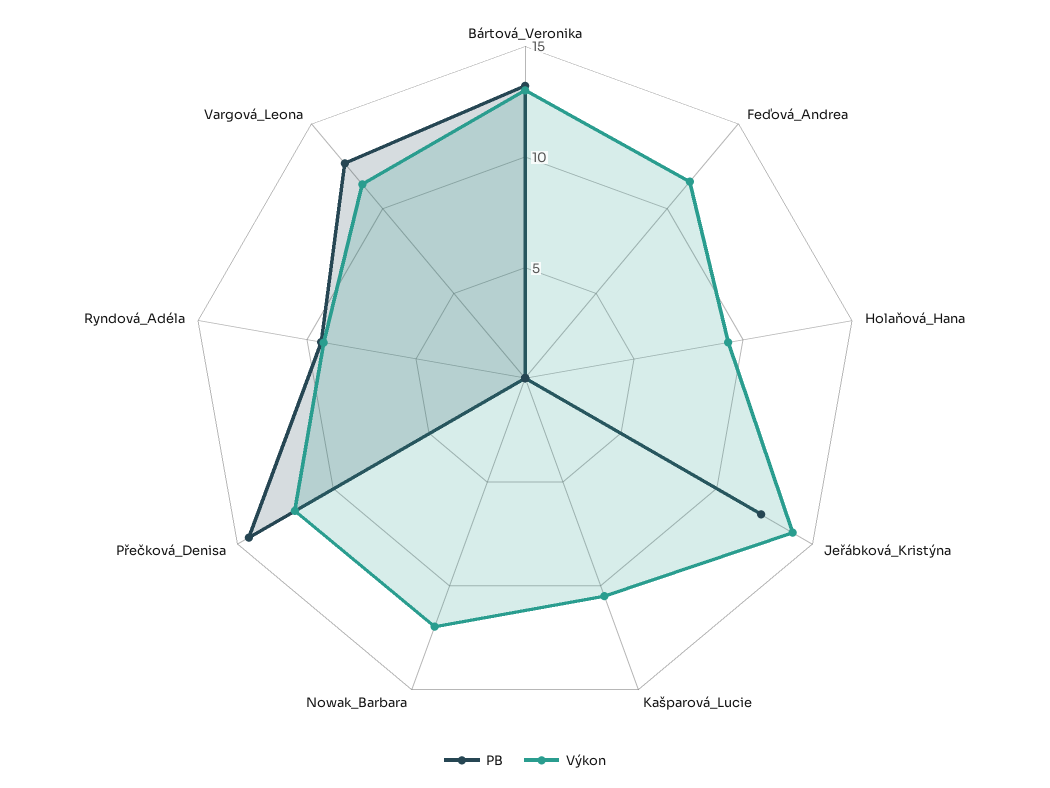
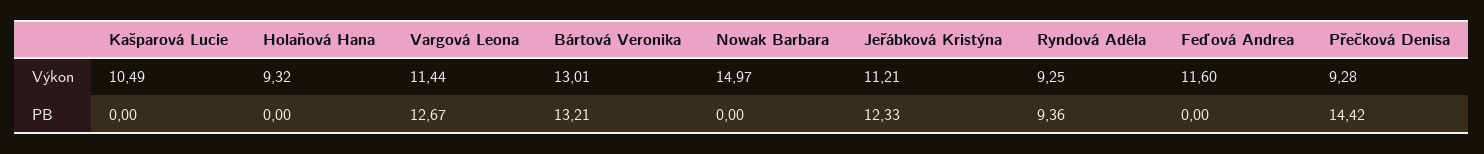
Výkon, Jeřábková_Kristýna: 14 -> 11.21
Výkon, Nowak_Barbara: 12 -> 14.97
Výkon, Přečková_Denisa: 12 -> 9.28

